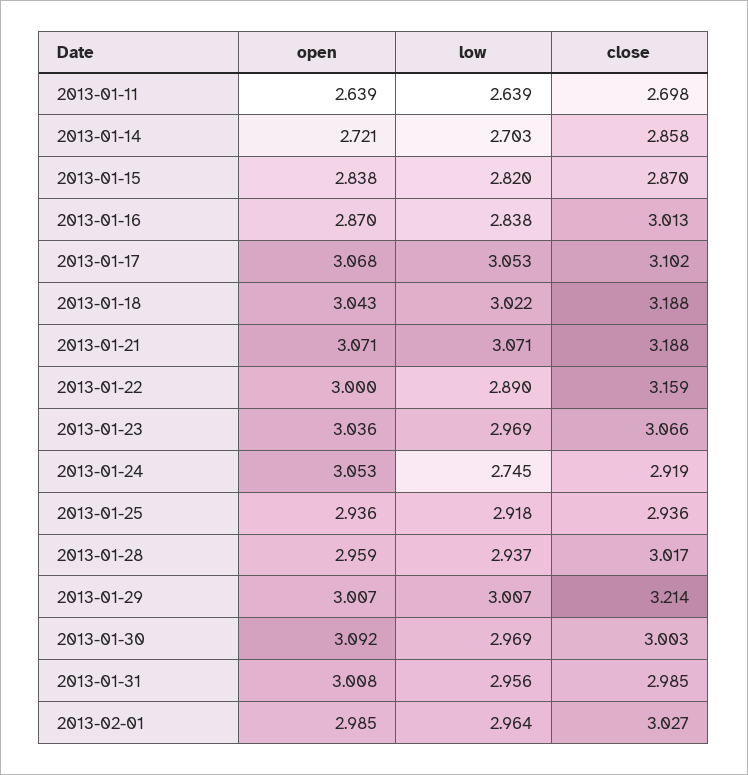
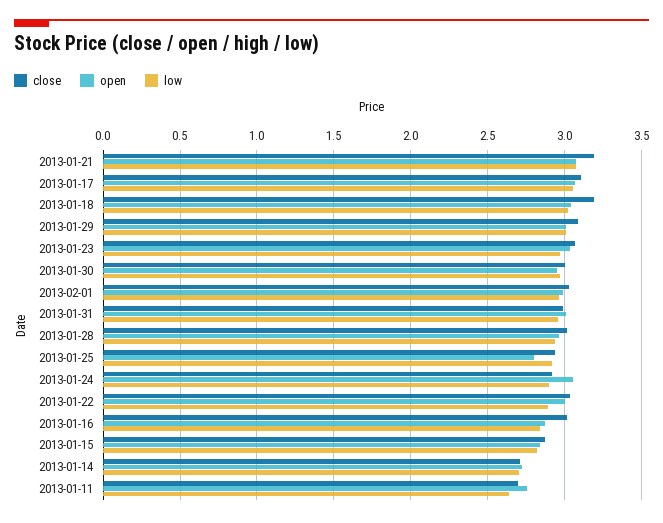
open, 2013-01-11: 2.639 -> 2.75
close, 2013-01-14: 2.858 -> 2.7
close, 2013-01-22: 3.159 -> 3.05
low, 2013-01-24: 2.745 -> 2.9
open, 2013-01-25: 2.936 -> 2.8
close, 2013-01-29: 3.214 -> 3.1
open, 2013-01-30: 3.092 -> 2.95

